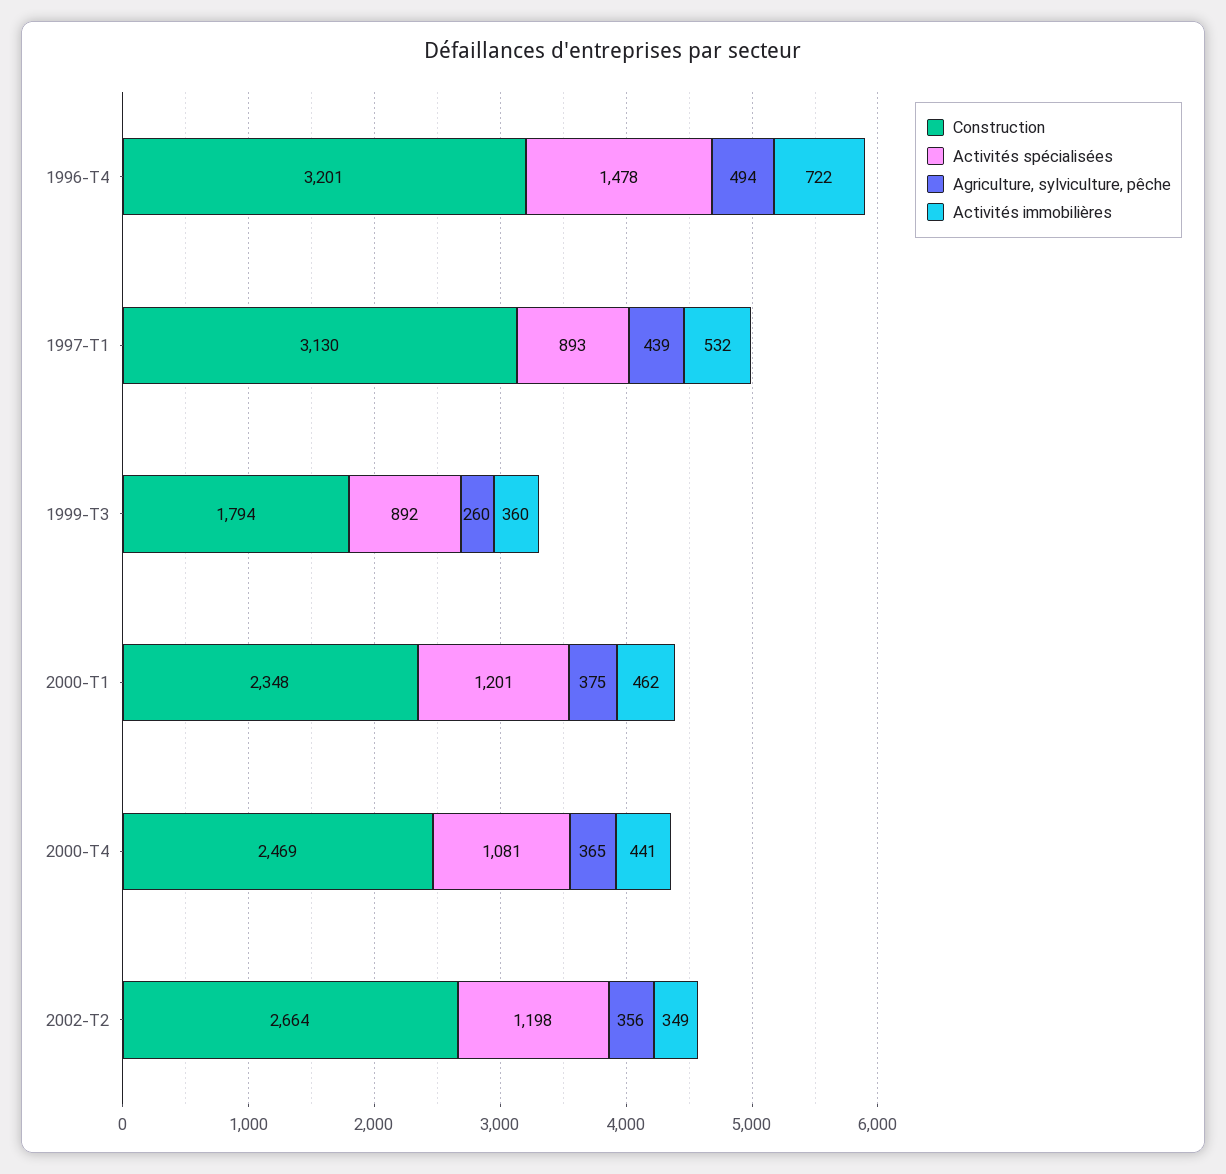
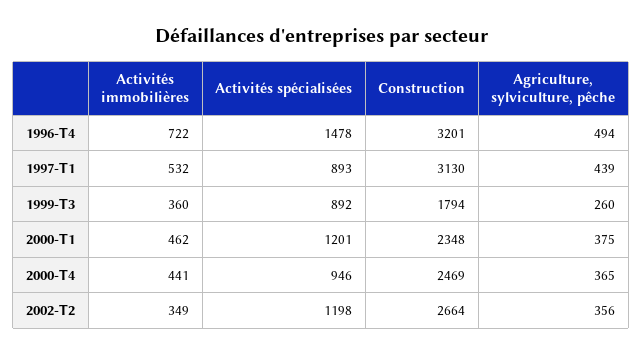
Activités spécialisées, 2000-T4: 1081 -> 946

